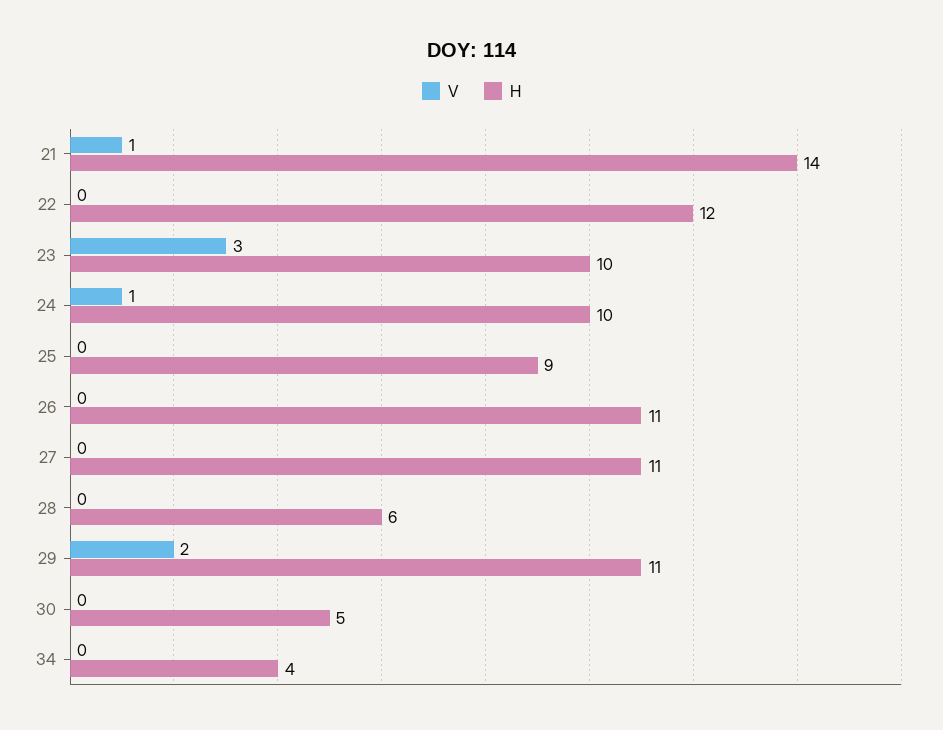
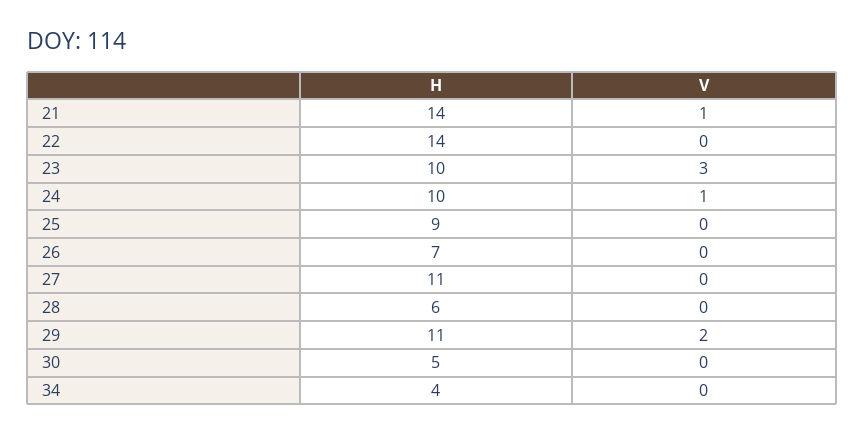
H, 22: 12 -> 14
H, 26: 11 -> 7

